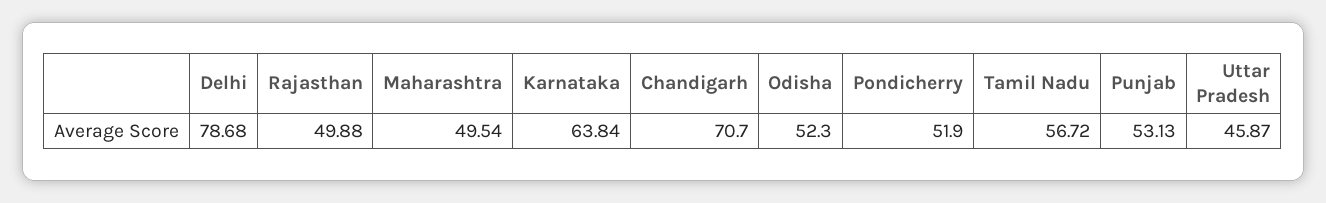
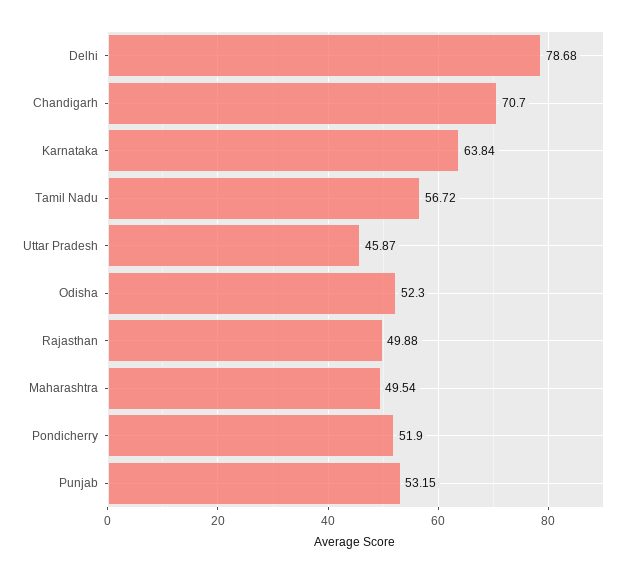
Punjab: 53.13 -> 53.15

